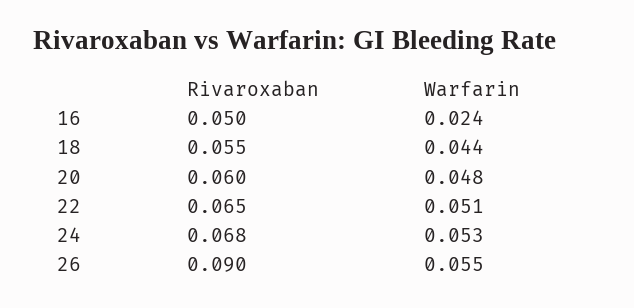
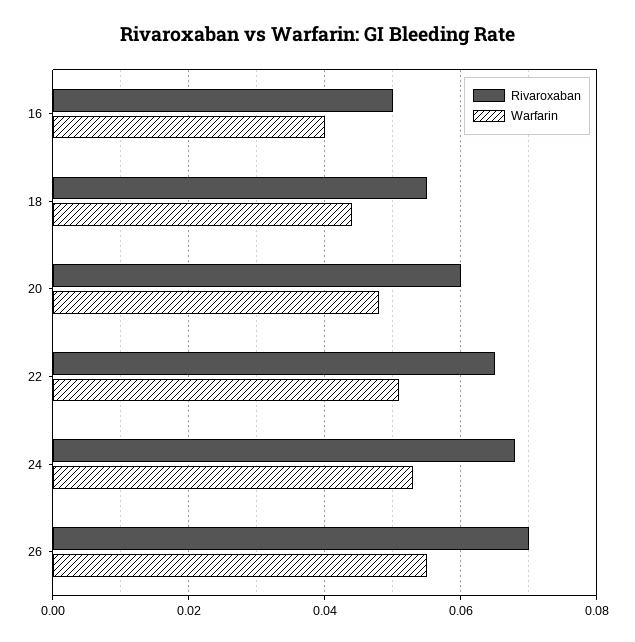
Warfarin, 16: 0.024 -> 0.04
Rivaroxaban, 26: 0.09 -> 0.07

